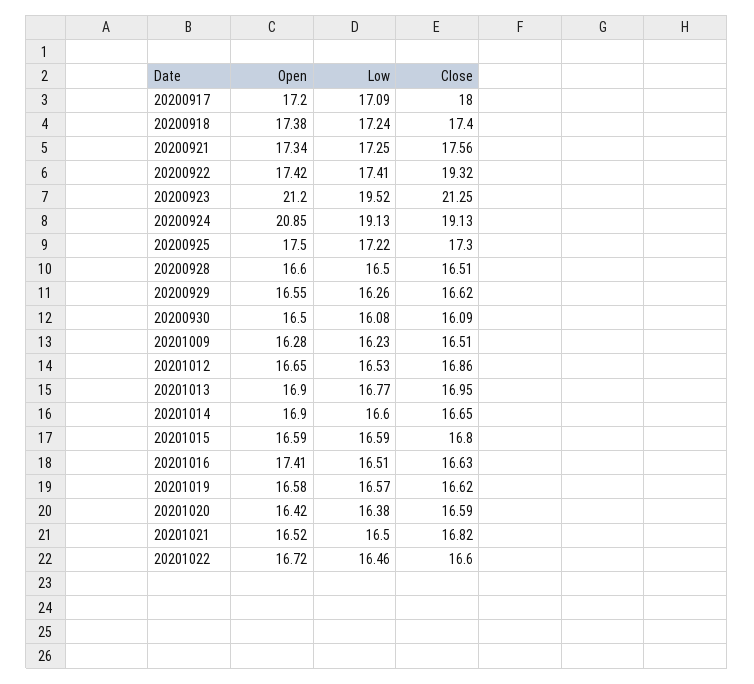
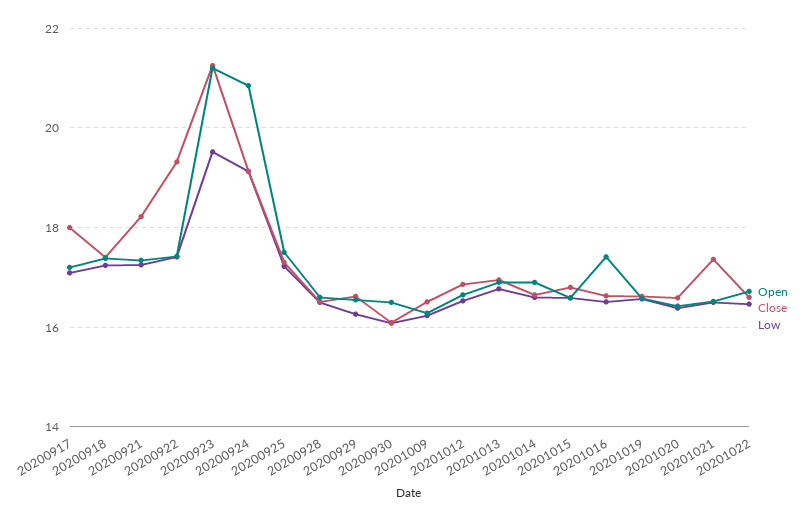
Close, 20200921: 17.56 -> 18.2
Close, 20201021: 16.82 -> 17.4

